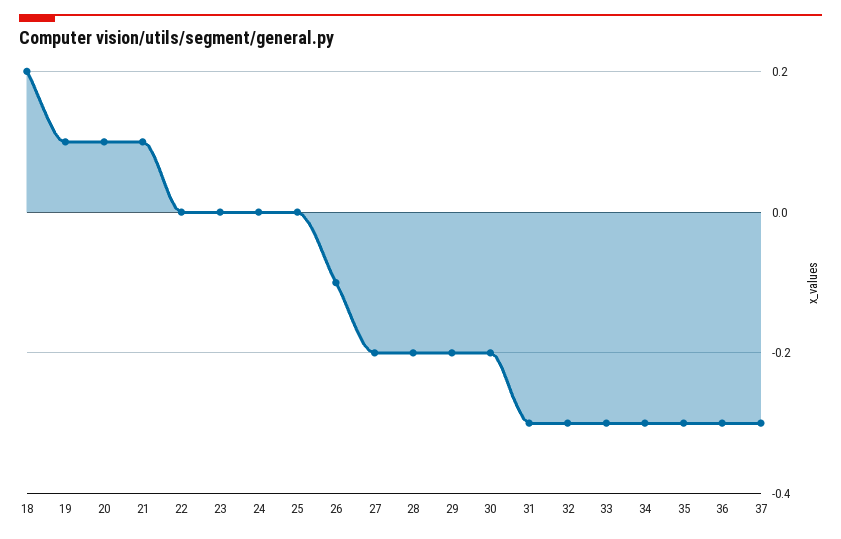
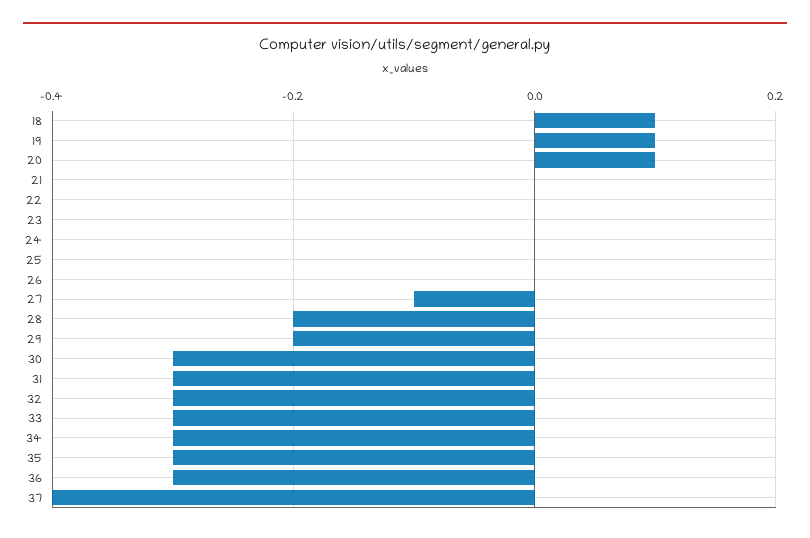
18: 0.2 -> 0.1
21: 0.1 -> 0
26: -0.1 -> 0
27: -0.2 -> -0.1
30: -0.2 -> -0.3
37: -0.3 -> -0.4

